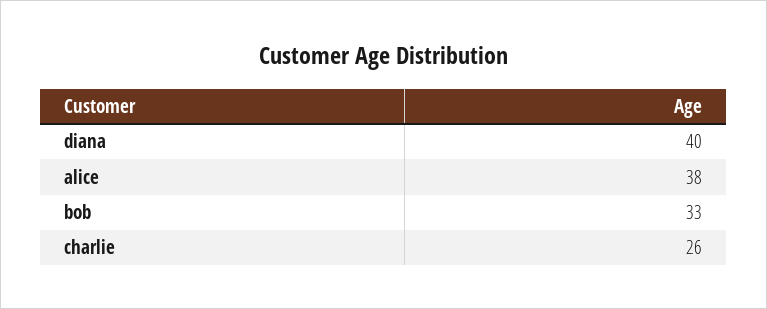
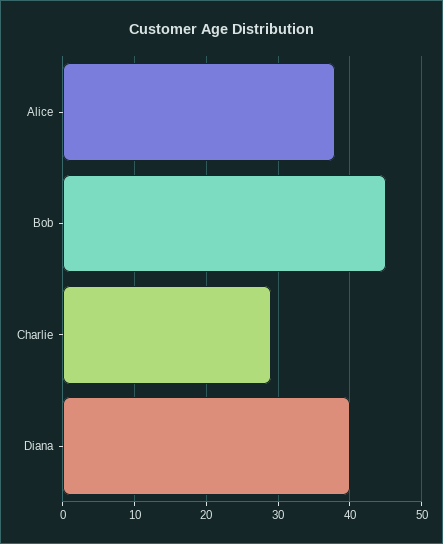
bob: 33 -> 45
charlie: 26 -> 29

